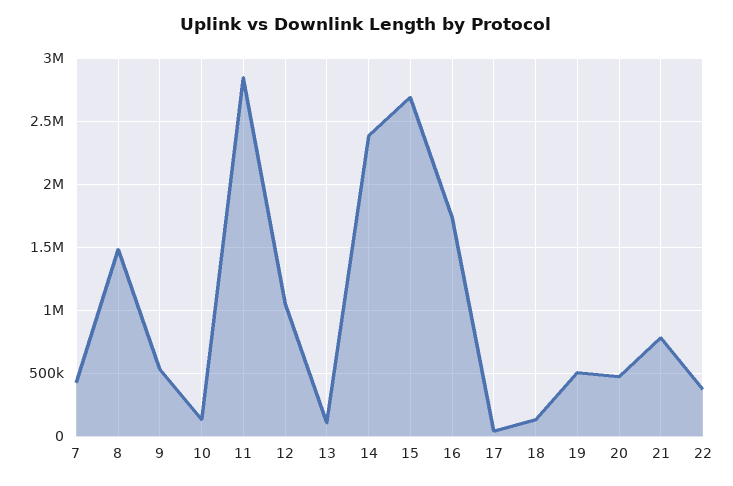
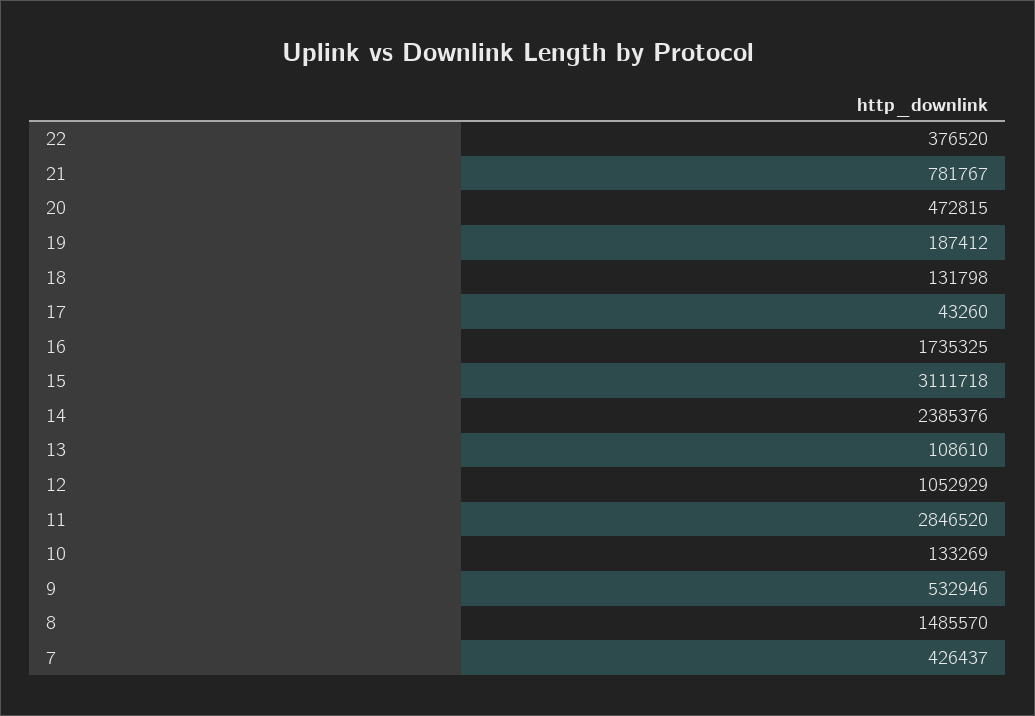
15: 2700000 -> 3111718
19: 500000 -> 187412

